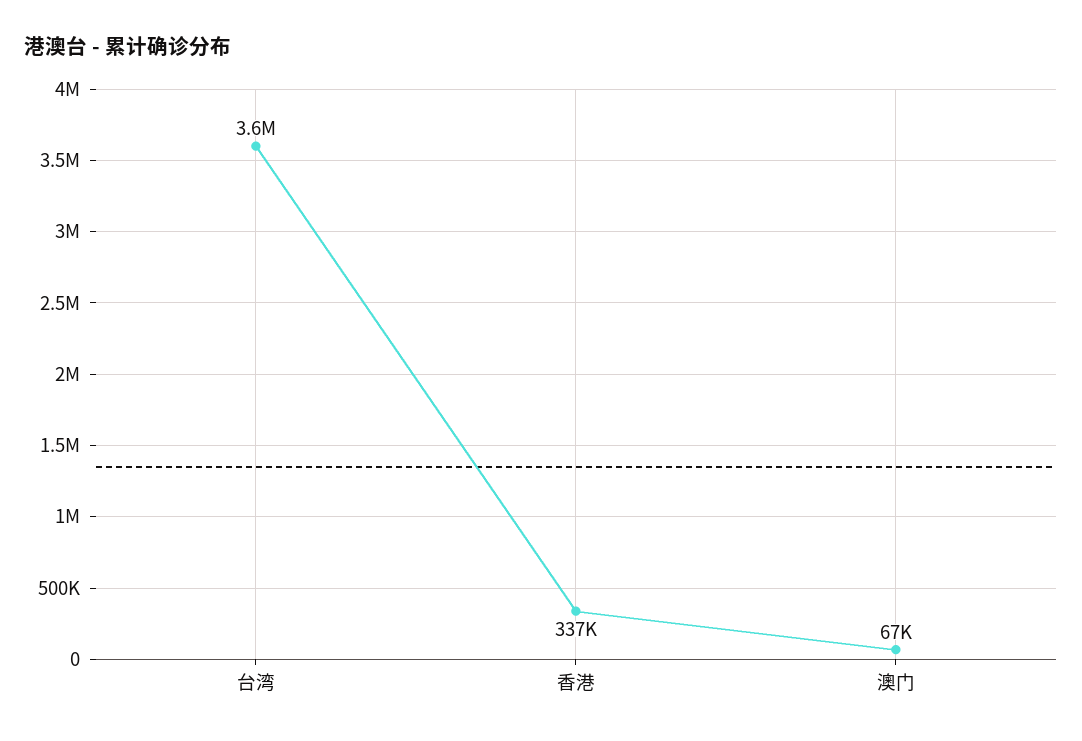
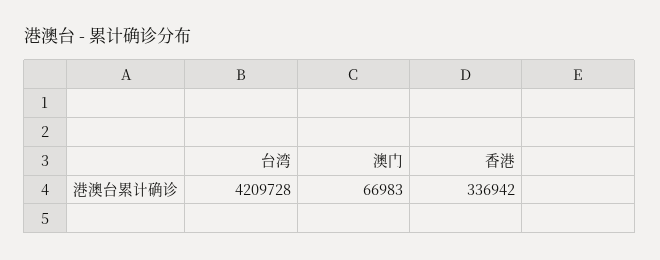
台湾: 3600000 -> 4209728

